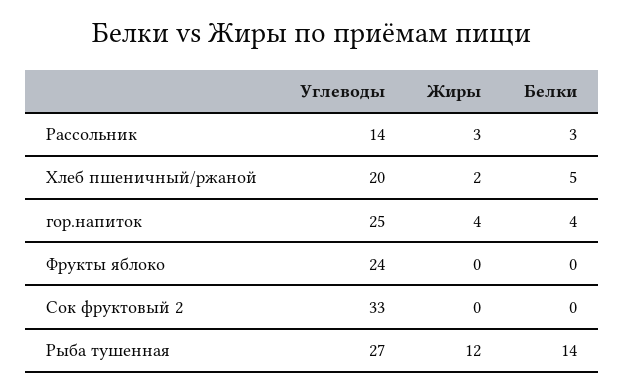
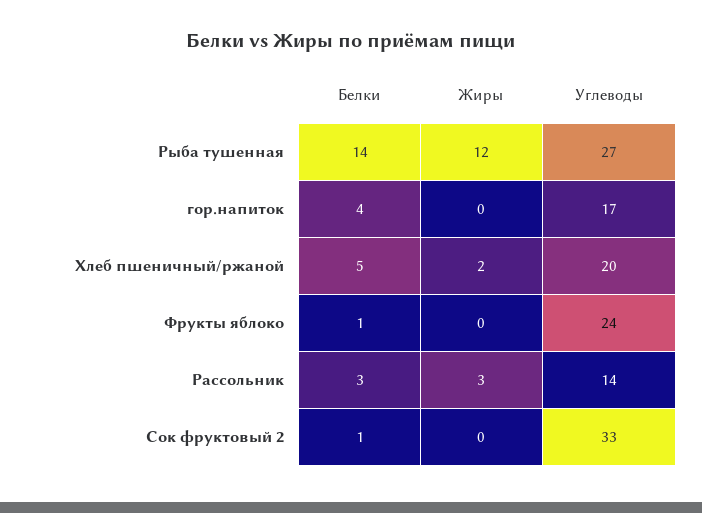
Углеводы, гор.напиток: 25 -> 17
Жиры, гор.напиток: 4 -> 0
Белки, Фрукты яблоко: 0 -> 1
Белки, Сок фруктовый 2: 0 -> 1

